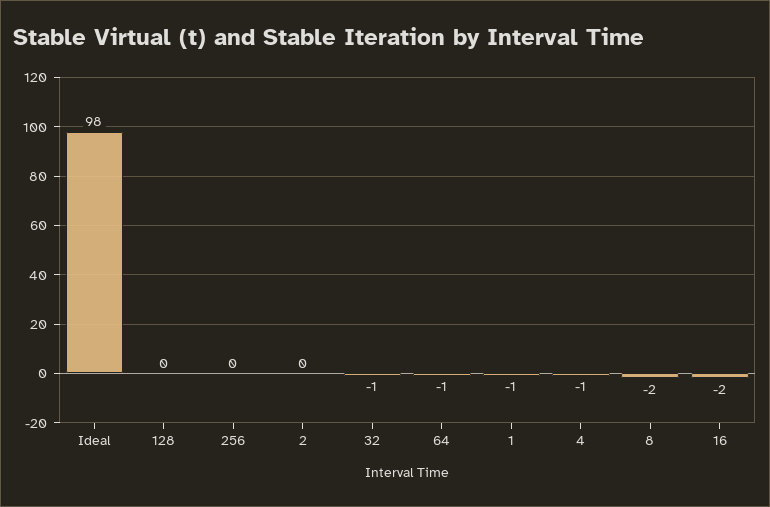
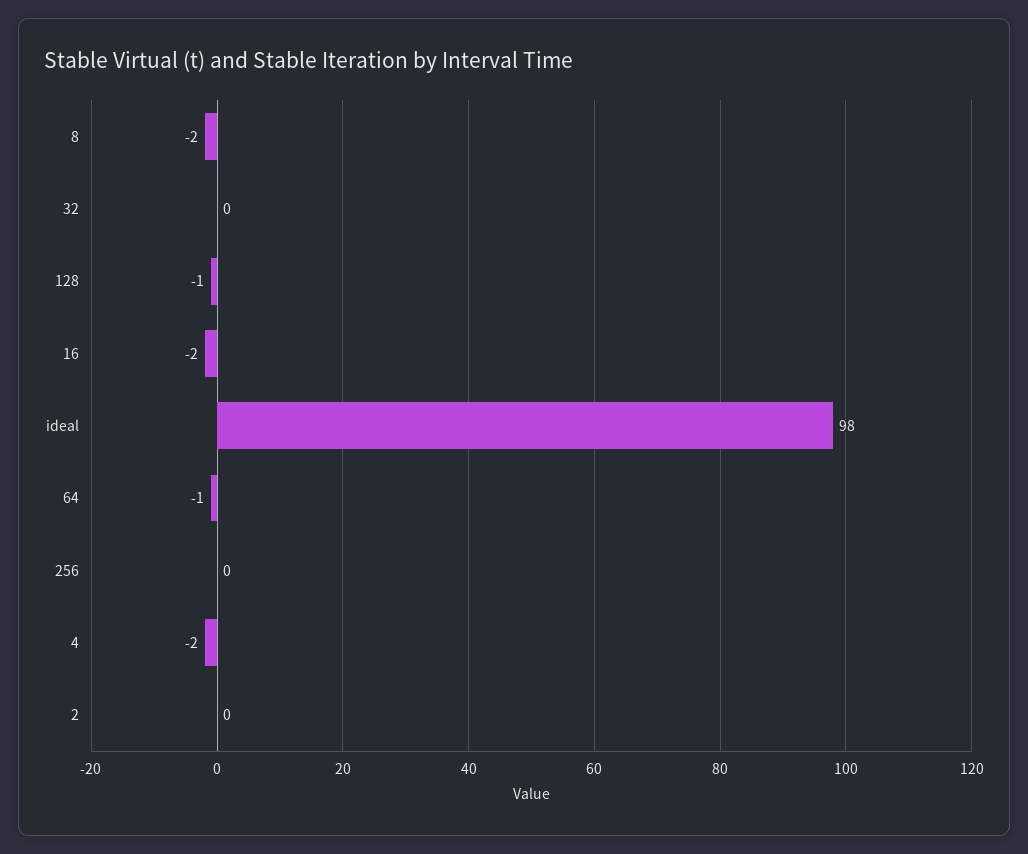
128: 0 -> -1
32: -1 -> 0
1: -1 -> none
4: -1 -> -2

